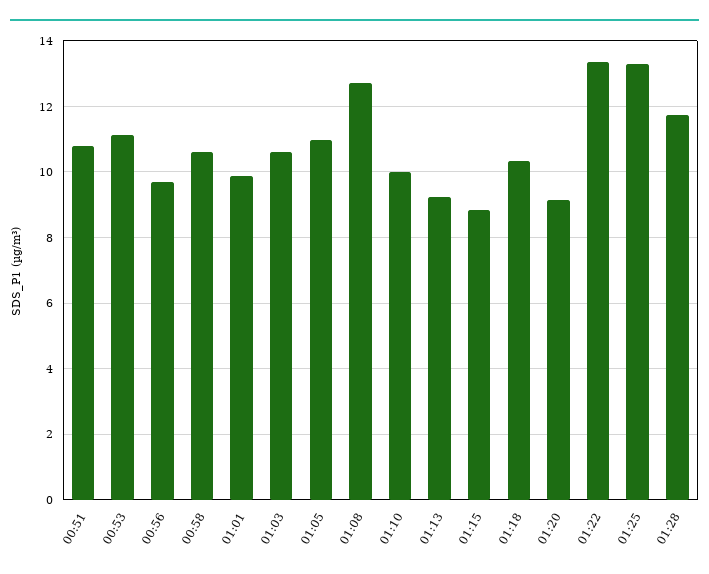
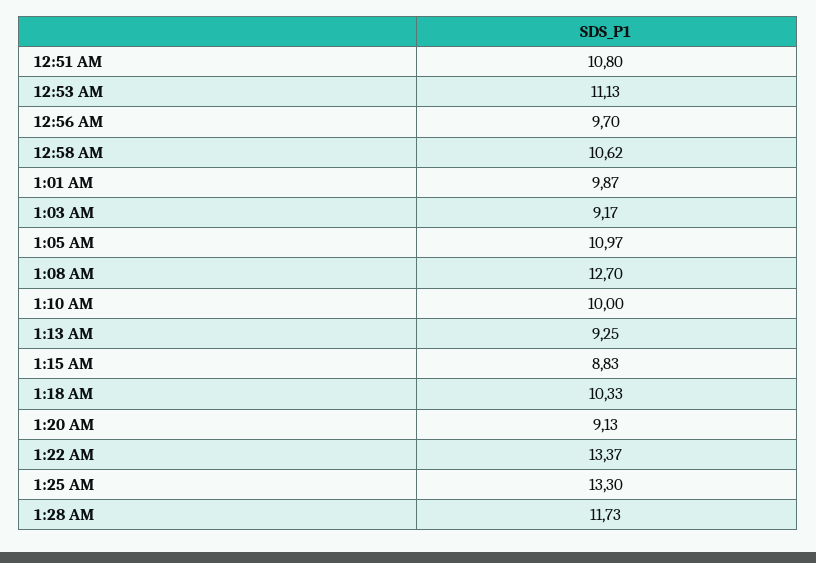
01:03: 10.6 -> 9.17

